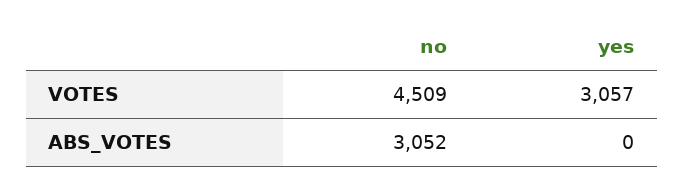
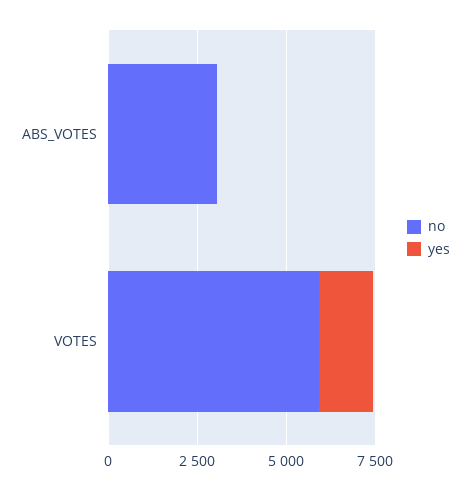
no, VOTES: 4509 -> 6000
yes, VOTES: 3057 -> 1500

